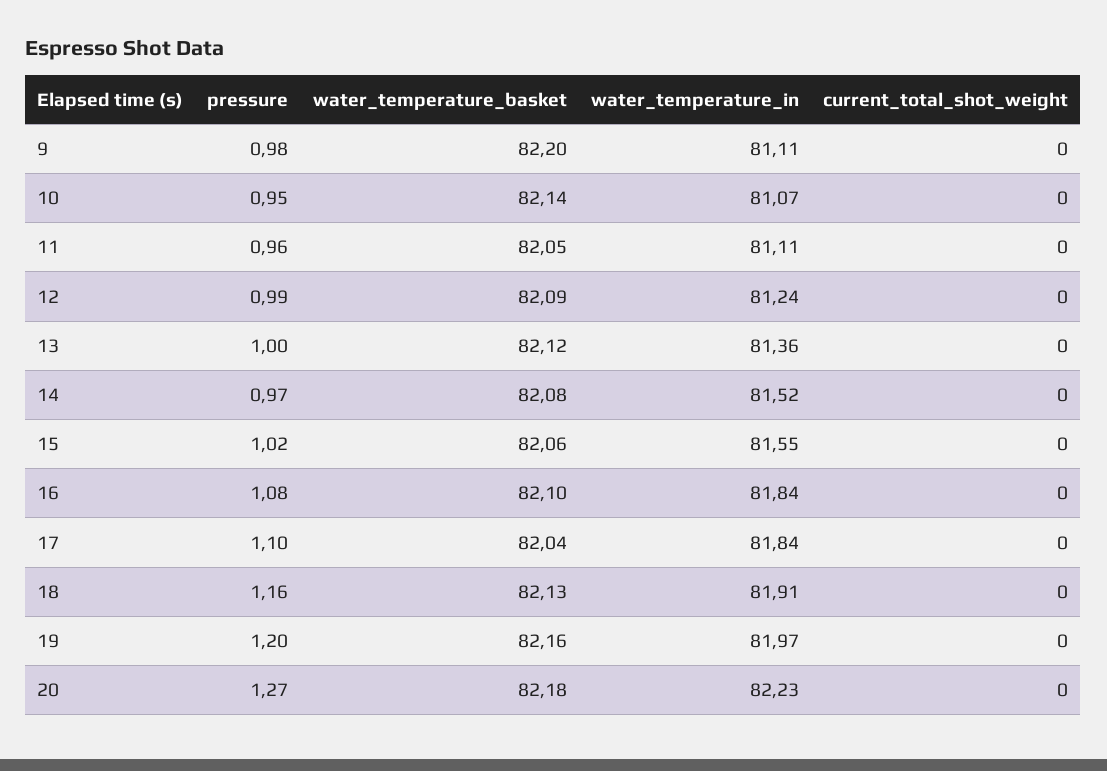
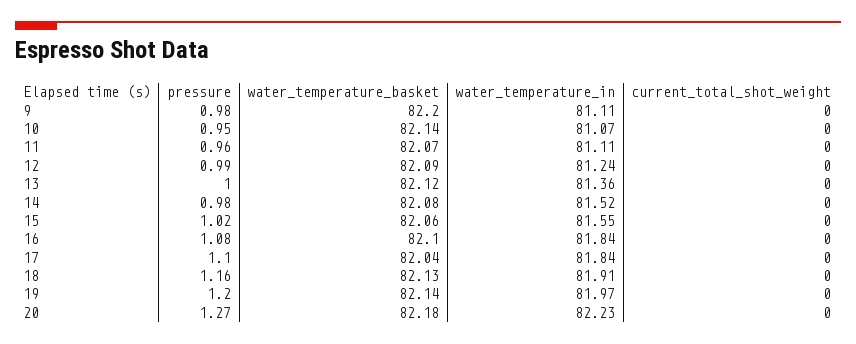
water_temperature_basket, 11: 82.05 -> 82.07
pressure, 14: 0.97 -> 0.98
water_temperature_basket, 19: 82.16 -> 82.14

